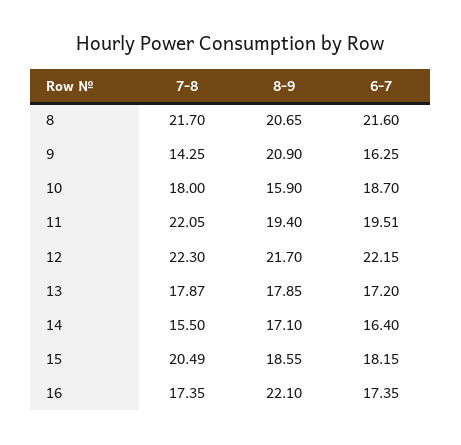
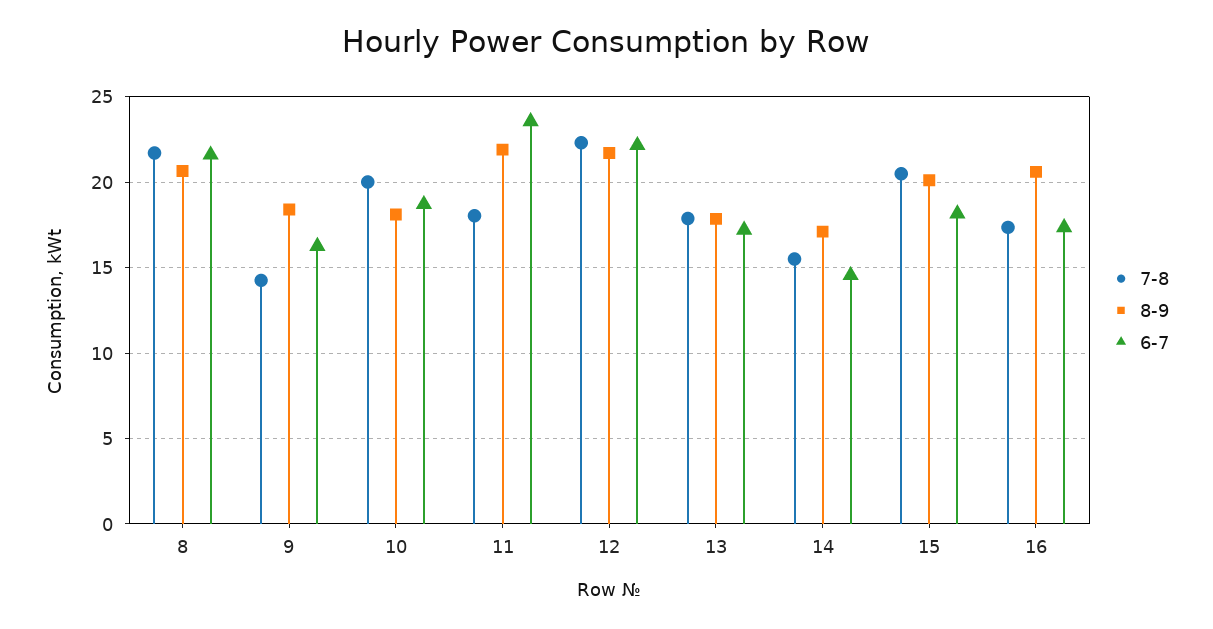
8-9, 9: 20.9 -> 18.5
7-8, 10: 18 -> 20
8-9, 10: 15.9 -> 18
7-8, 11: 22.05 -> 18
8-9, 11: 19.4 -> 22
6-7, 11: 19.51 -> 23.5
6-7, 14: 16.4 -> 14.5
8-9, 15: 18.55 -> 20
8-9, 16: 22.1 -> 20.5

